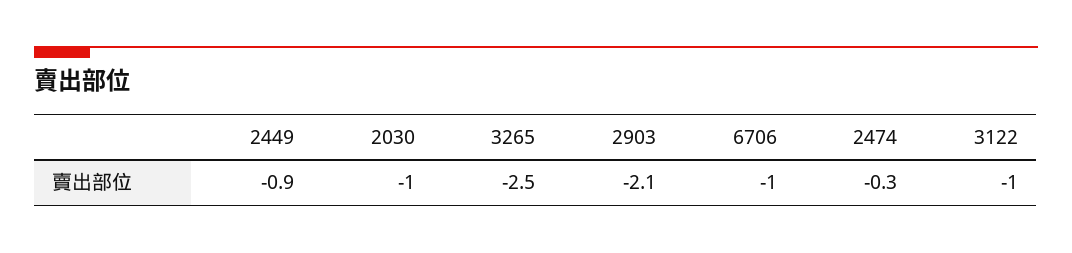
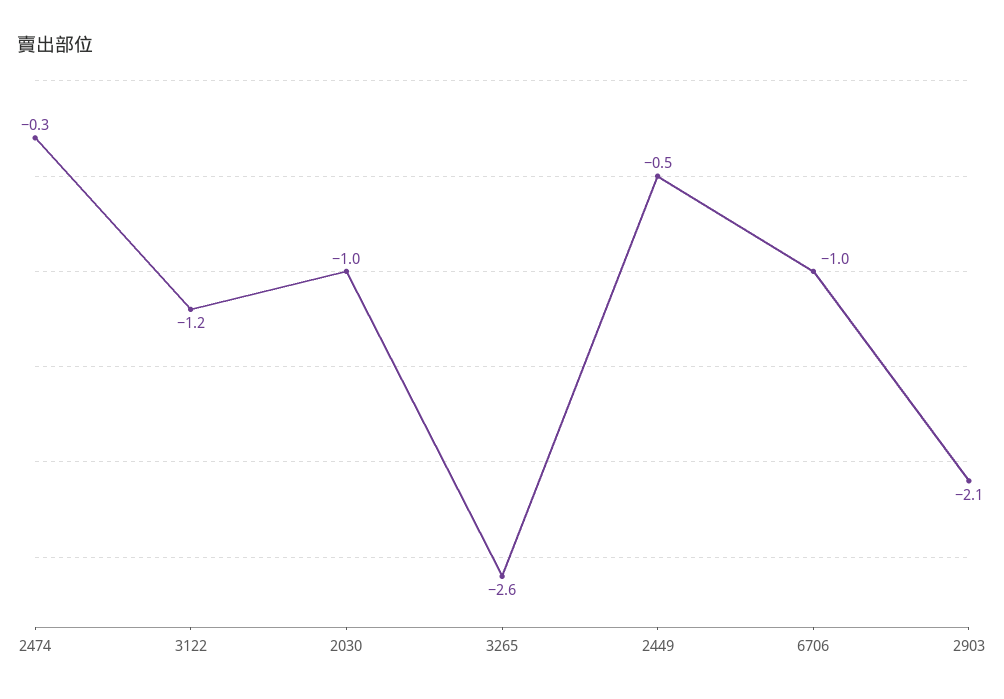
2449: -0.9 -> -0.5
3265: -2.5 -> -2.6
3122: -1 -> -1.2

